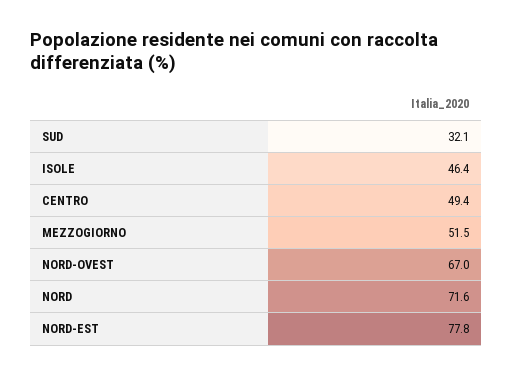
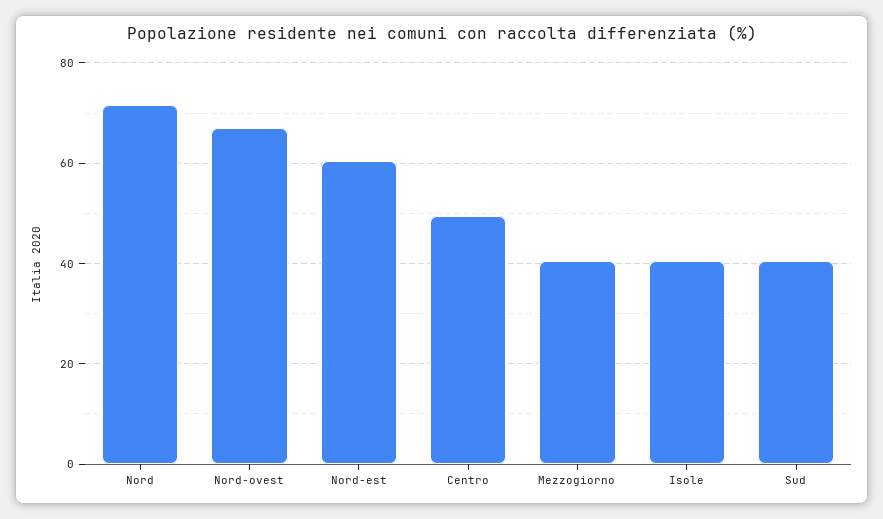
SUD: 32.1 -> 40
ISOLE: 46.4 -> 40
MEZZOGIORNO: 51.5 -> 40
NORD-EST: 77.8 -> 60

